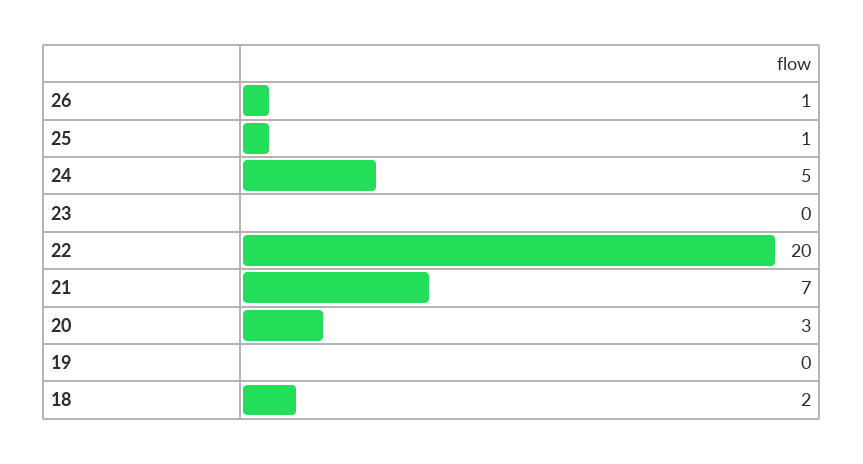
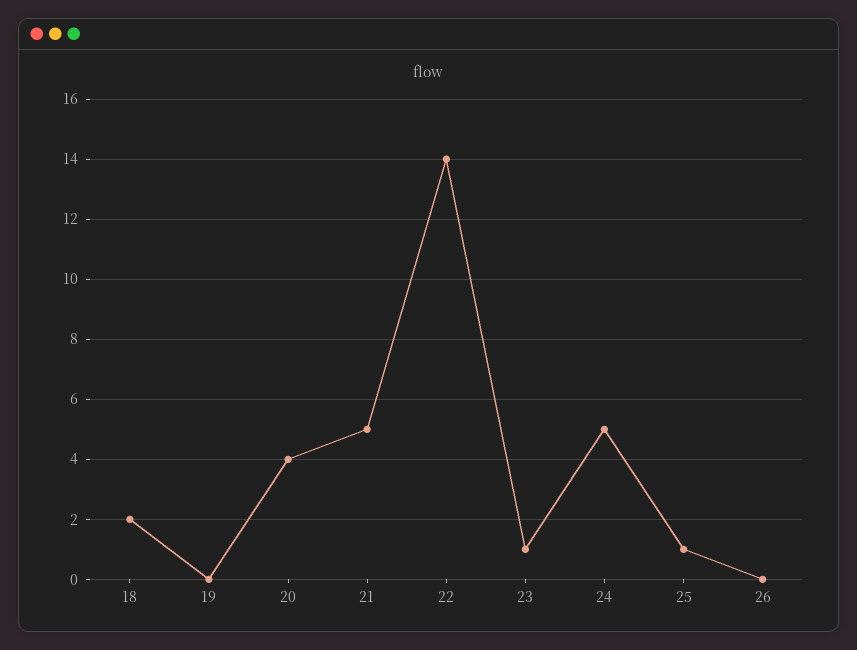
26: 1 -> 0
23: 0 -> 1
22: 20 -> 14
21: 7 -> 5
20: 3 -> 4

